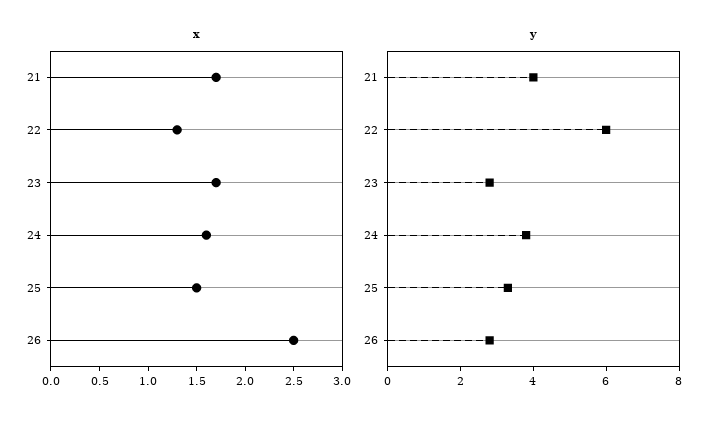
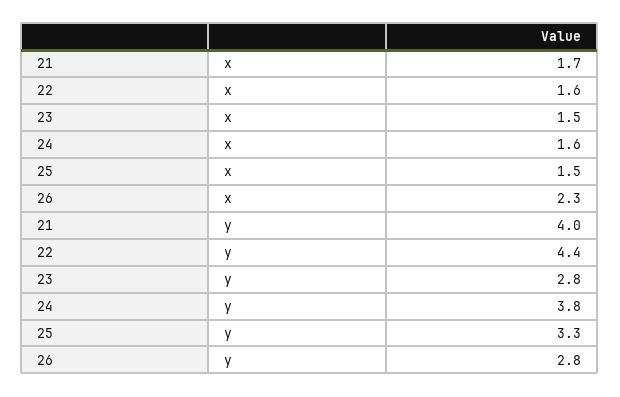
x, 22: 1.3 -> 1.6
x, 23: 1.7 -> 1.5
x, 26: 2.5 -> 2.3
y, 22: 6 -> 4.4

